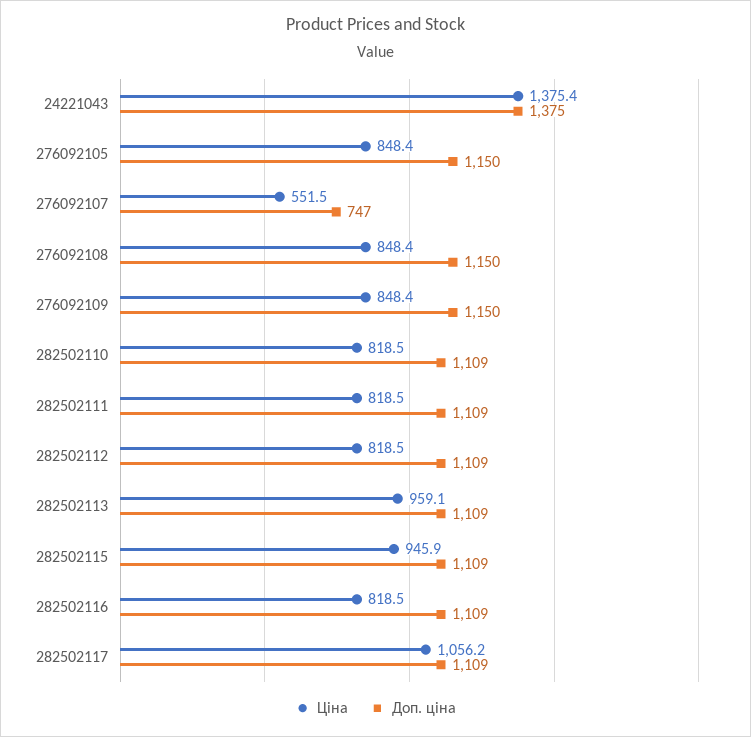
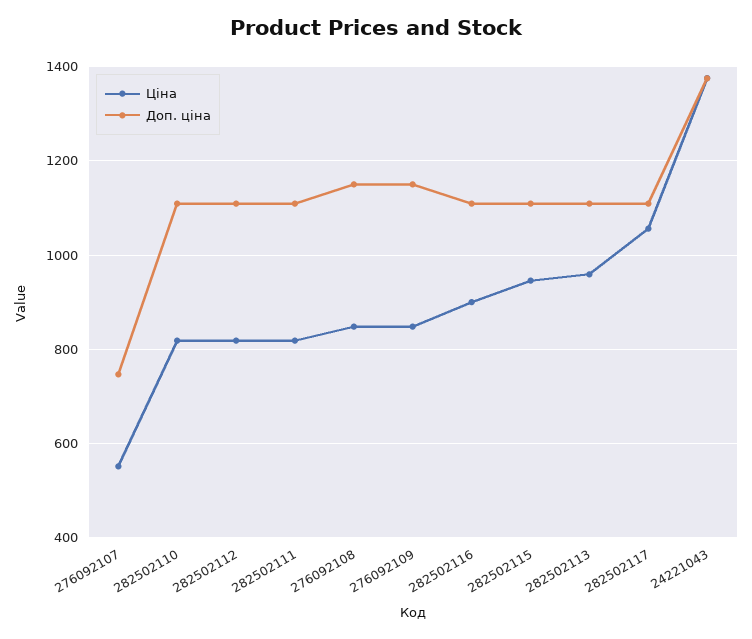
Ціна, 276092105: 848.4 -> none
Доп. ціна, 276092105: 1150 -> none
Ціна, 282502116: 818.5 -> 900

